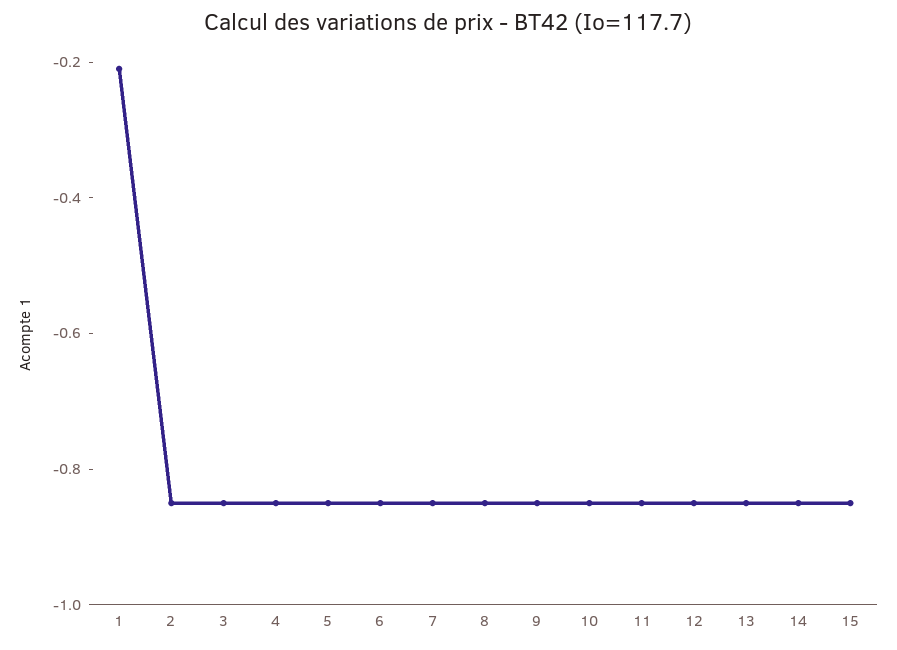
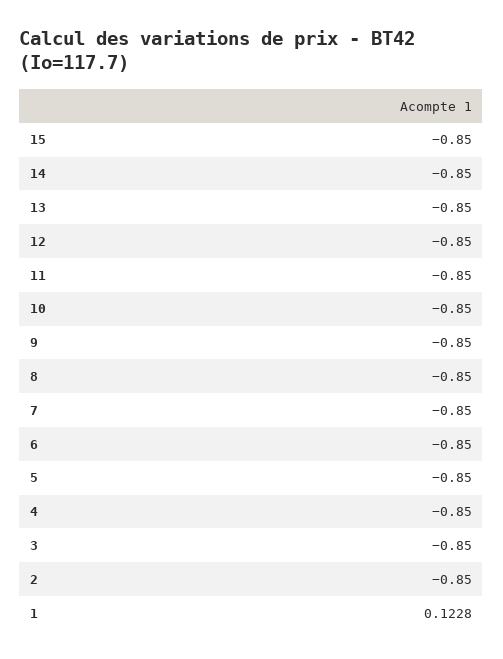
1: -0.2 -> 0.1228

